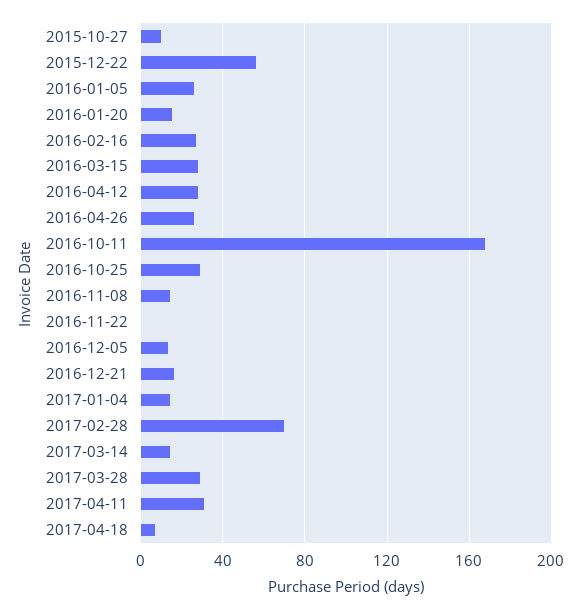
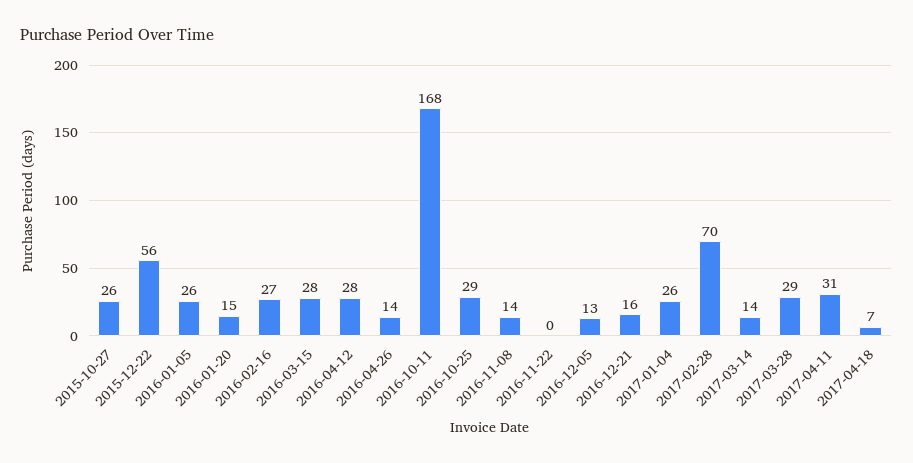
2015-10-27: 10 -> 26
2016-04-26: 25 -> 14
2017-01-04: 15 -> 26

